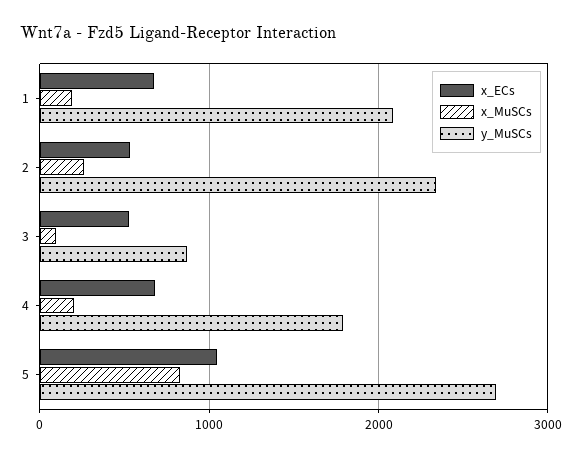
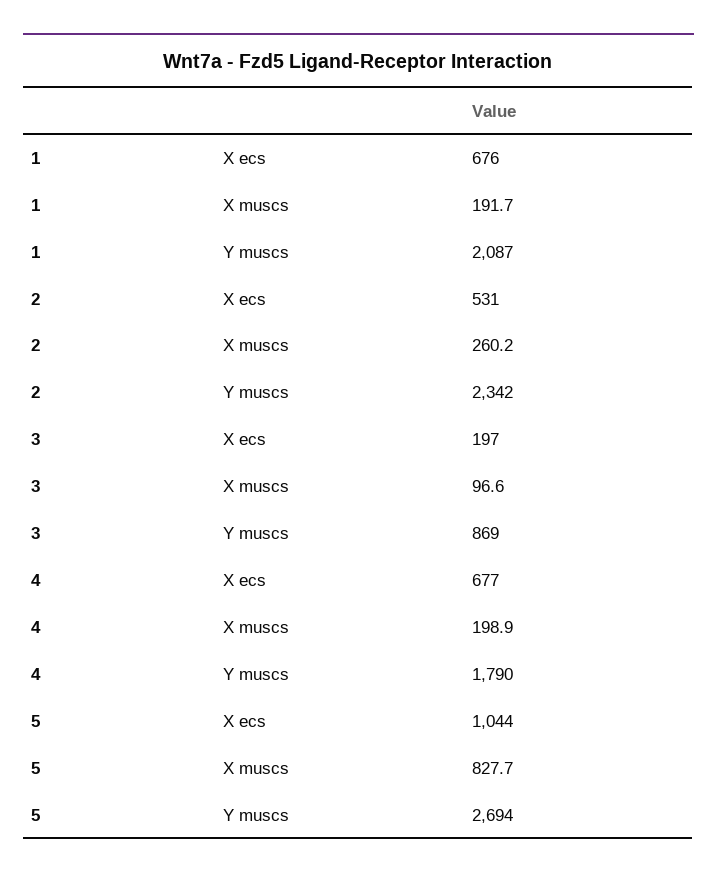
x_ECs, 3: 500 -> 197

